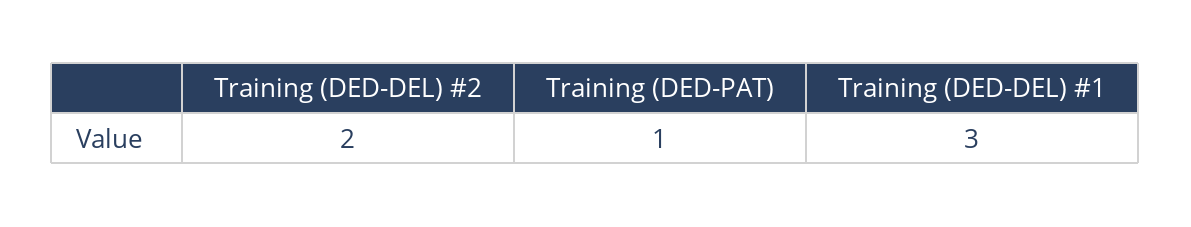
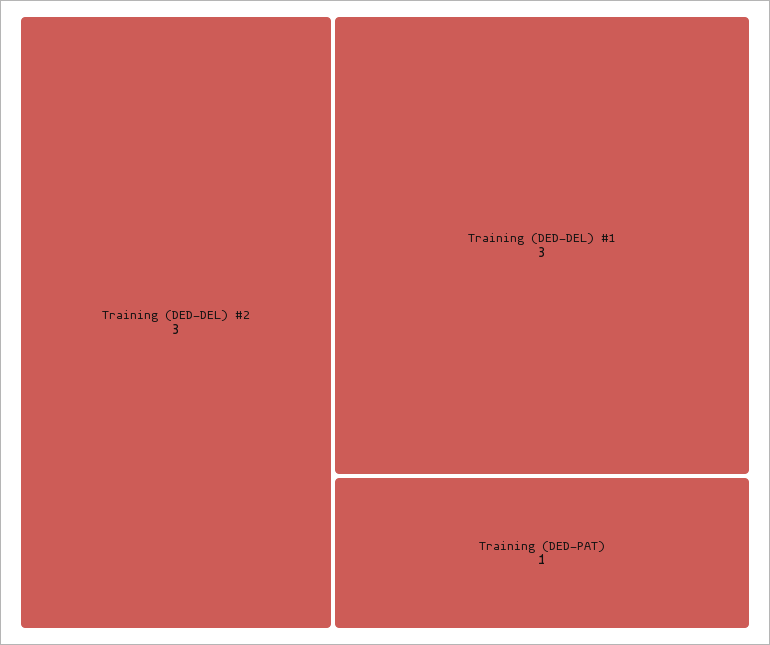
Training (DED-DEL) #2: 2 -> 3

